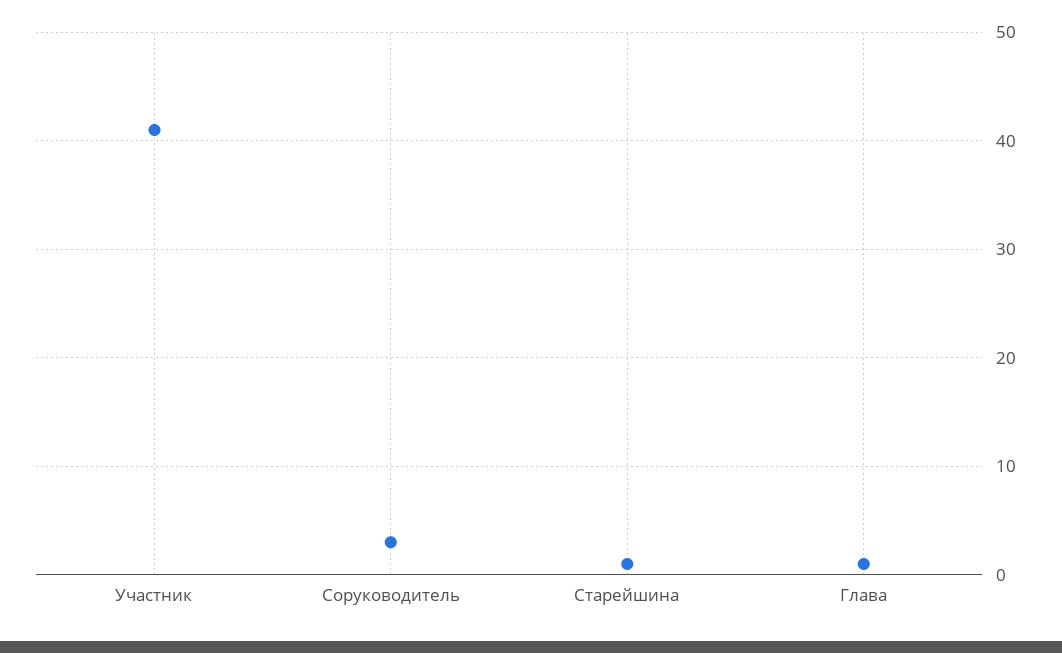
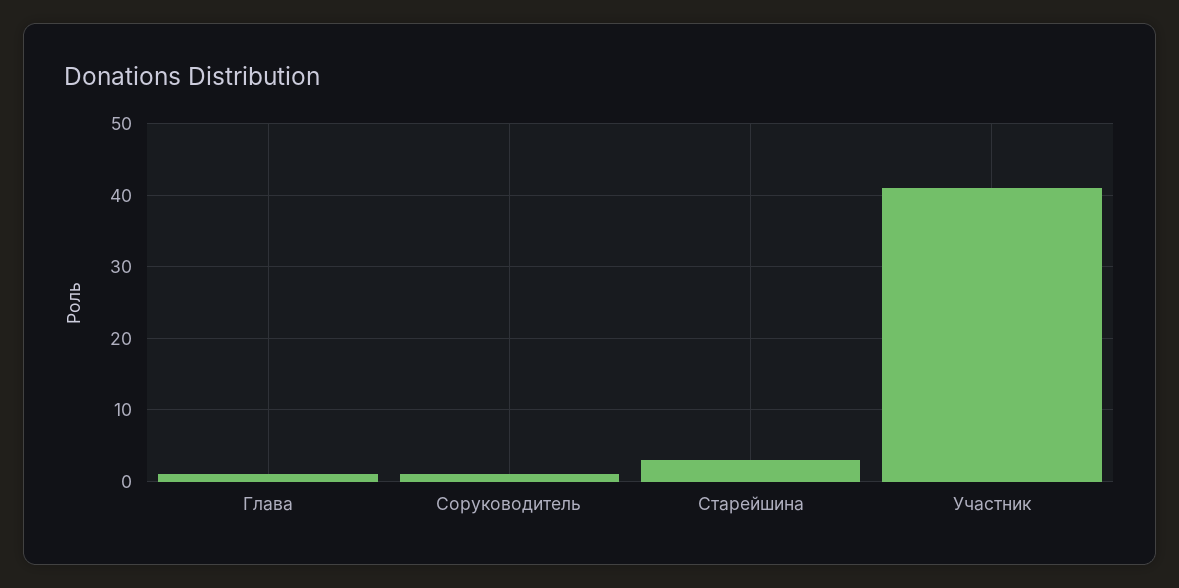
Соруководитель: 3 -> 1
Старейшина: 1 -> 3

